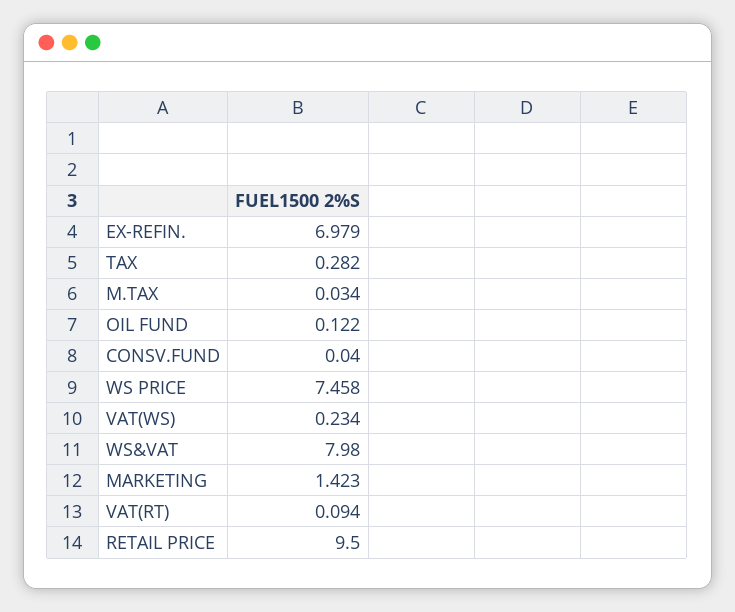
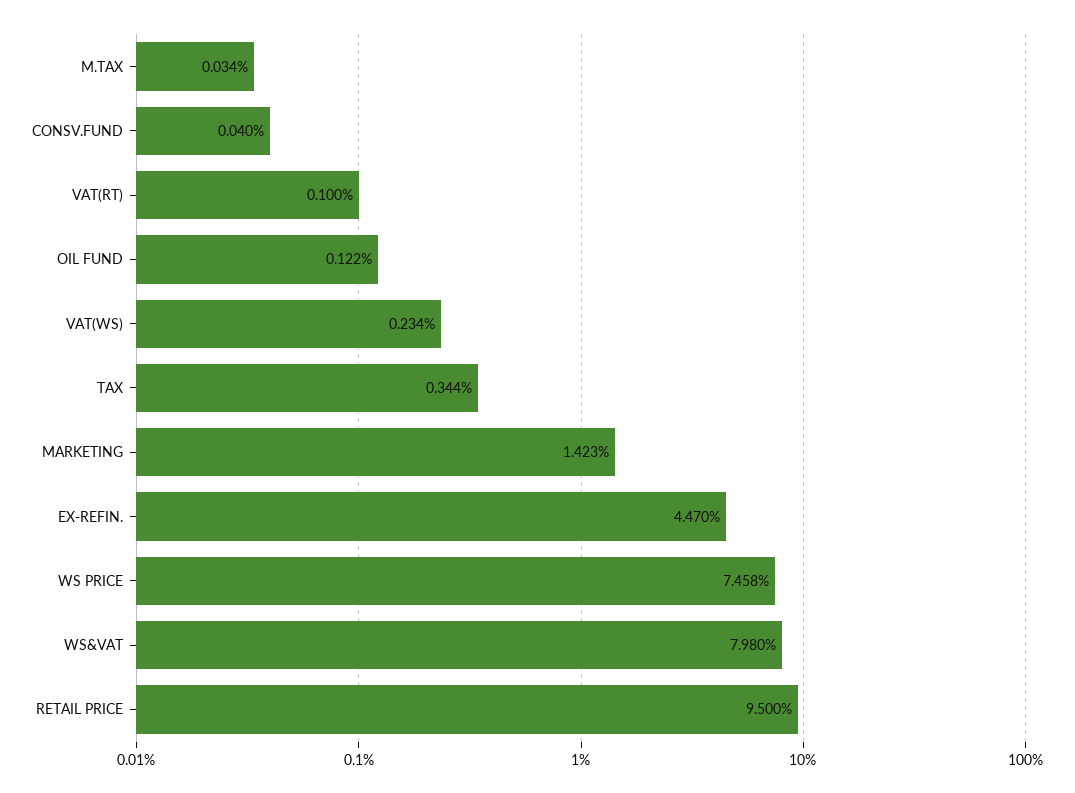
EX-REFIN.: 6.979 -> 4.47
TAX: 0.282 -> 0.344
VAT(RT): 0.094 -> 0.1

